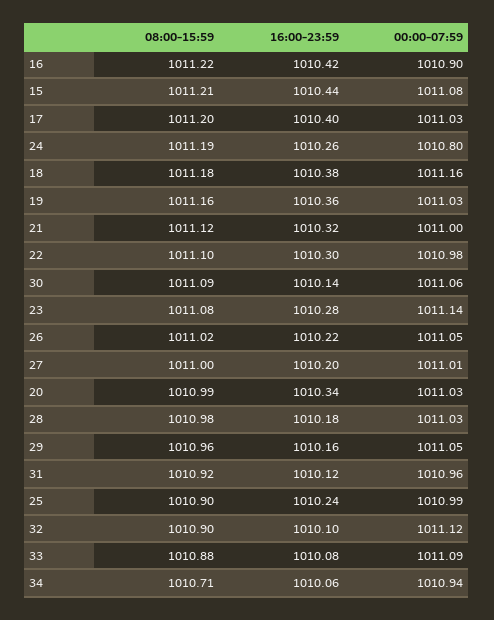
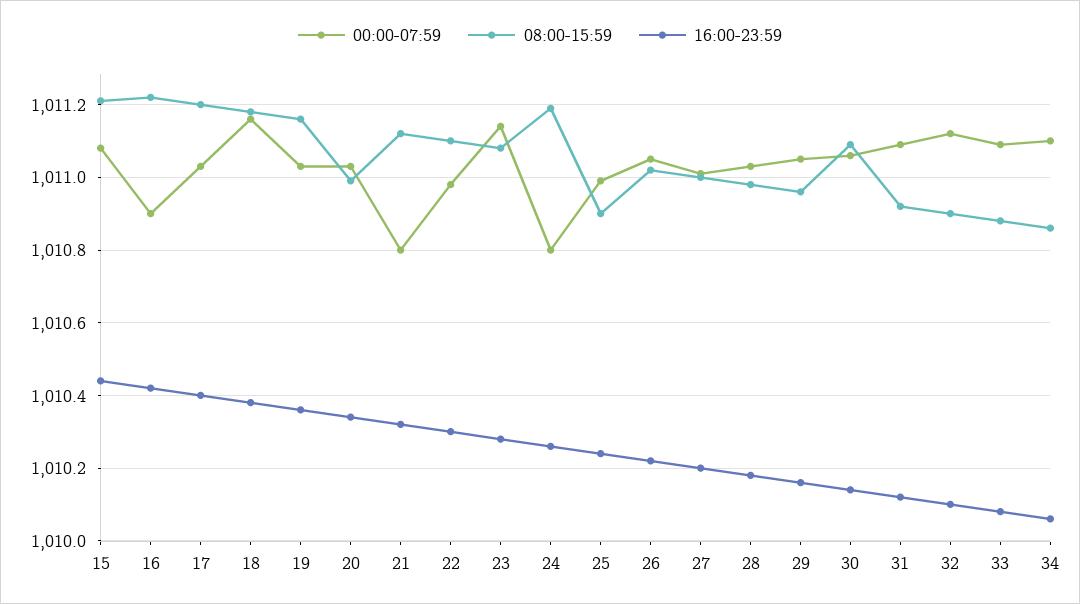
00:00-07:59, 21: 1011 -> 1010.8
00:00-07:59, 31: 1010.96 -> 1011.1
08:00-15:59, 34: 1010.71 -> 1010.85
00:00-07:59, 34: 1010.94 -> 1011.1

